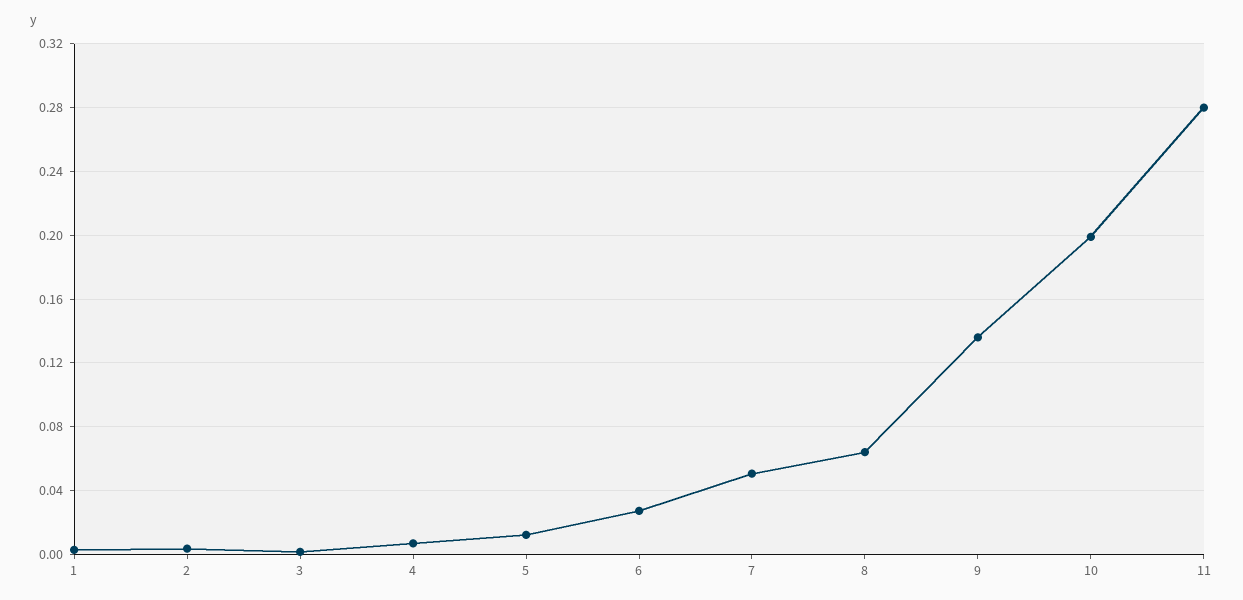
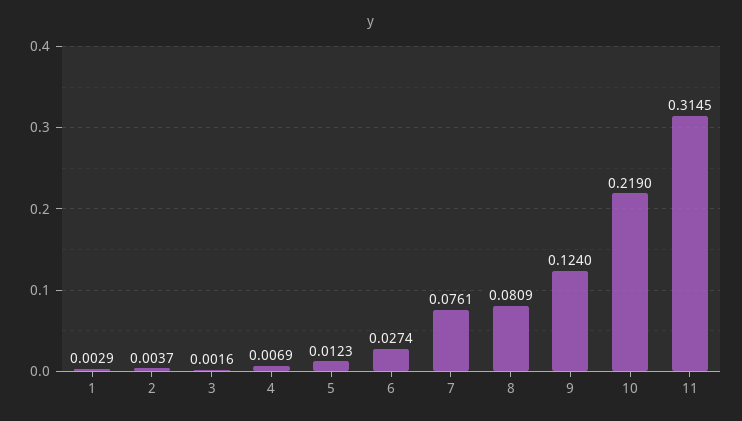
7: 0.05 -> 0.0761
8: 0.065 -> 0.0809
9: 0.135 -> 0.124
10: 0.2 -> 0.219
11: 0.28 -> 0.3145

